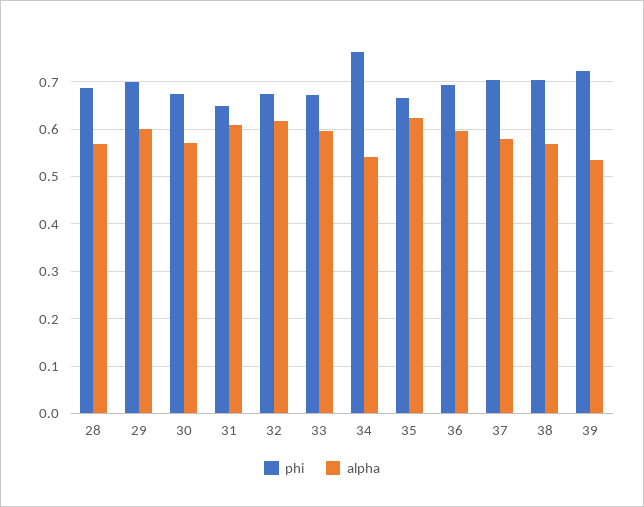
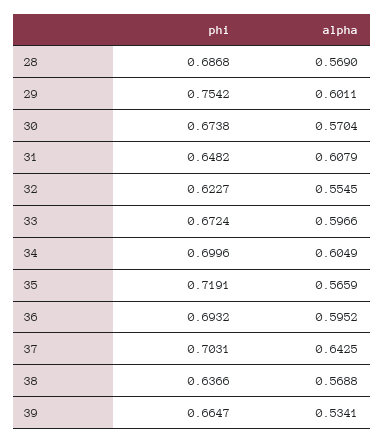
phi, 29: 0.7 -> 0.7542
phi, 32: 0.68 -> 0.6227
alpha, 32: 0.62 -> 0.5545
phi, 34: 0.76 -> 0.6996
alpha, 34: 0.54 -> 0.6049
phi, 35: 0.66 -> 0.7191
alpha, 35: 0.62 -> 0.5659
alpha, 37: 0.58 -> 0.6425
phi, 38: 0.7 -> 0.6366
phi, 39: 0.72 -> 0.6647

